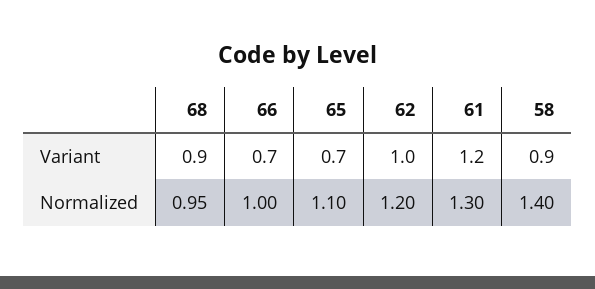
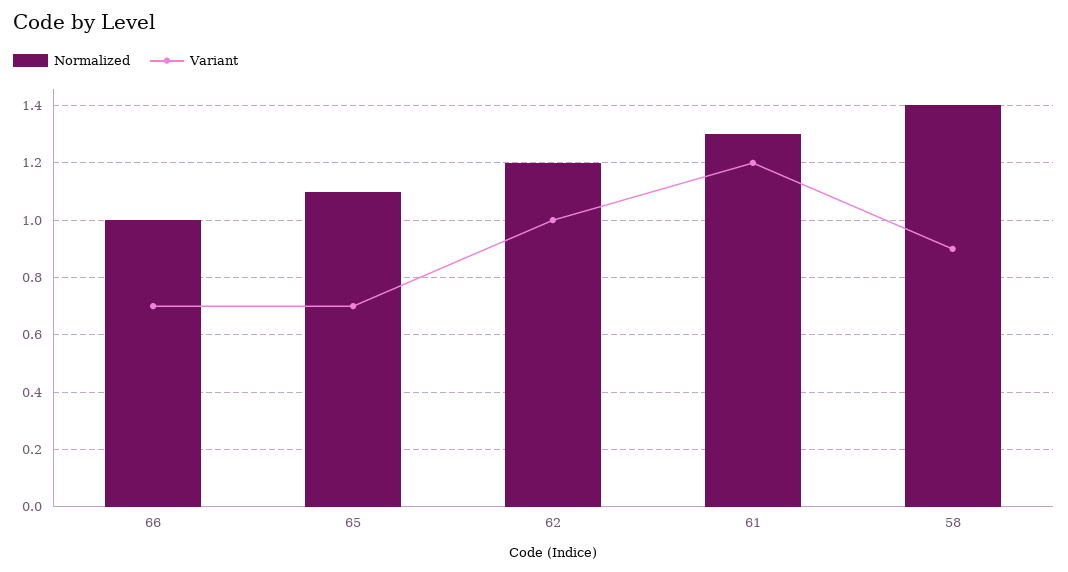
Variant, 68: 0.9 -> none
Normalized, 68: 0.95 -> none

